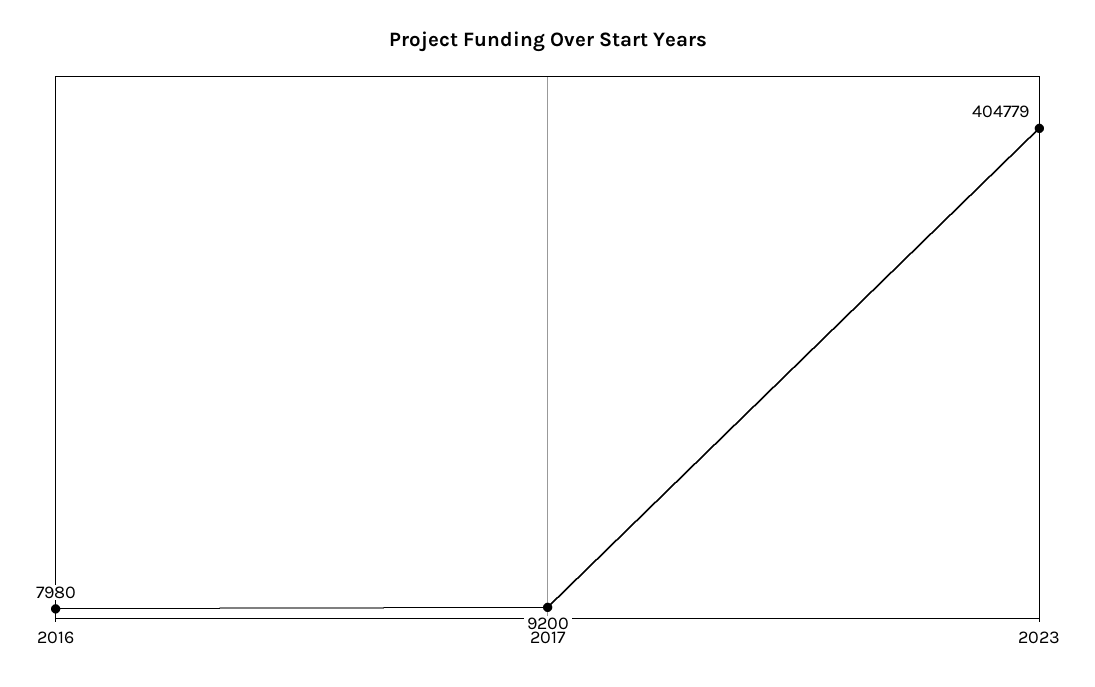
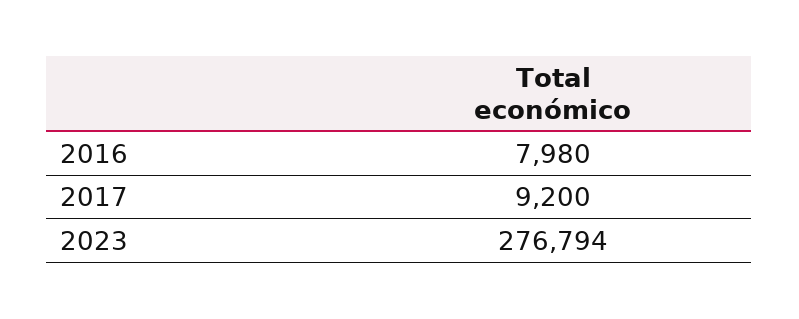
2023: 404779 -> 276794

